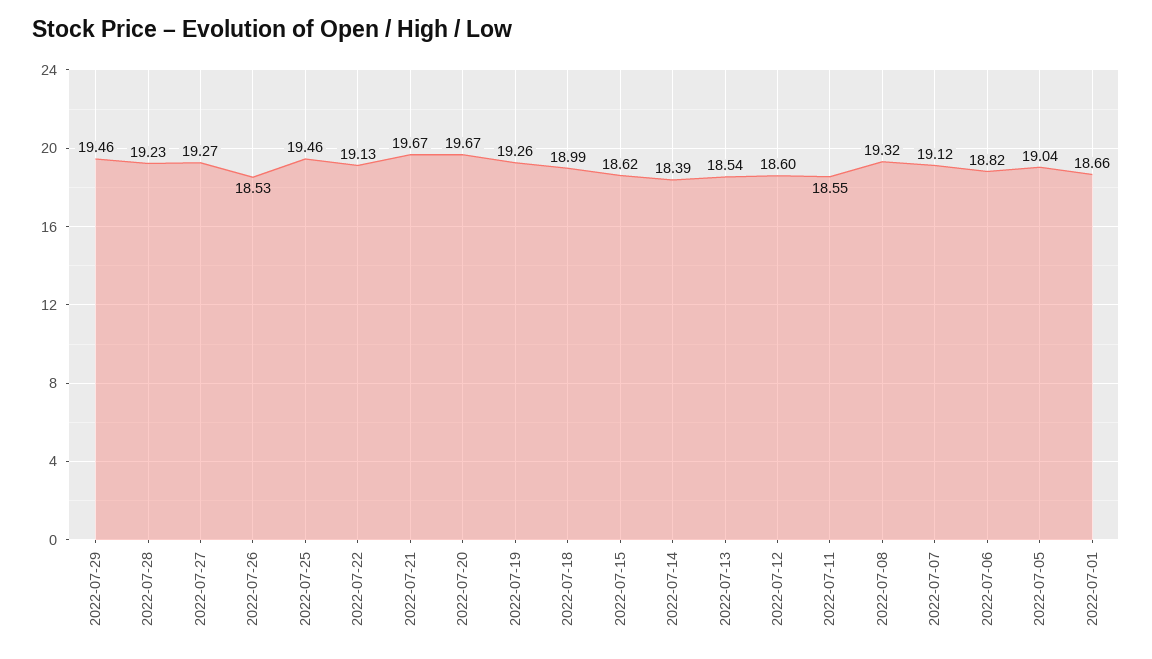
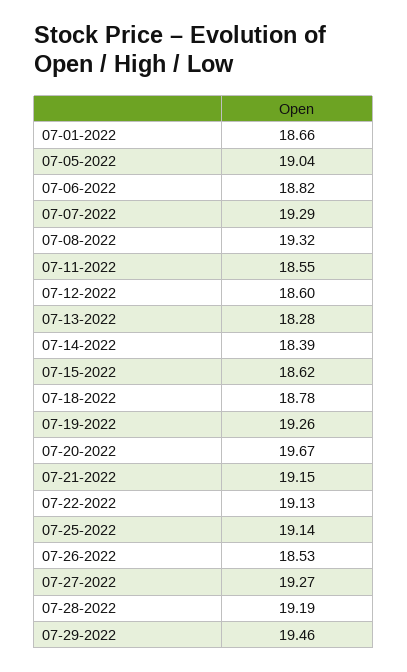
2022-07-28: 19.23 -> 19.19
2022-07-25: 19.46 -> 19.14
2022-07-21: 19.67 -> 19.15
2022-07-18: 18.99 -> 18.78
2022-07-13: 18.54 -> 18.28
2022-07-07: 19.12 -> 19.29

